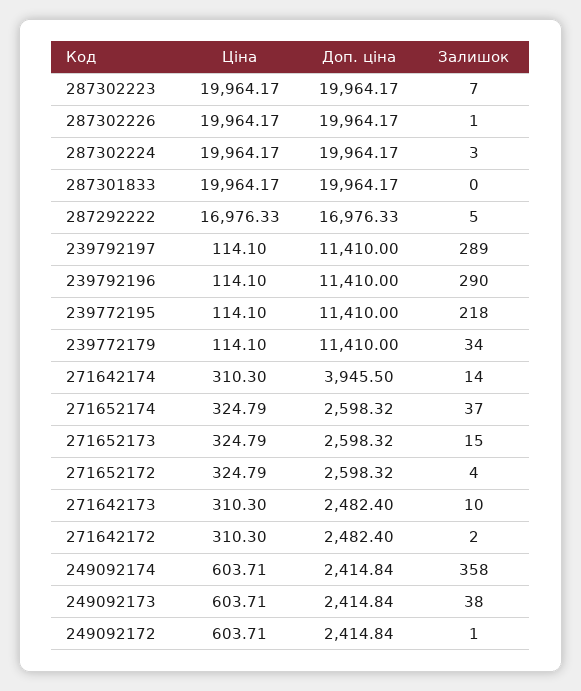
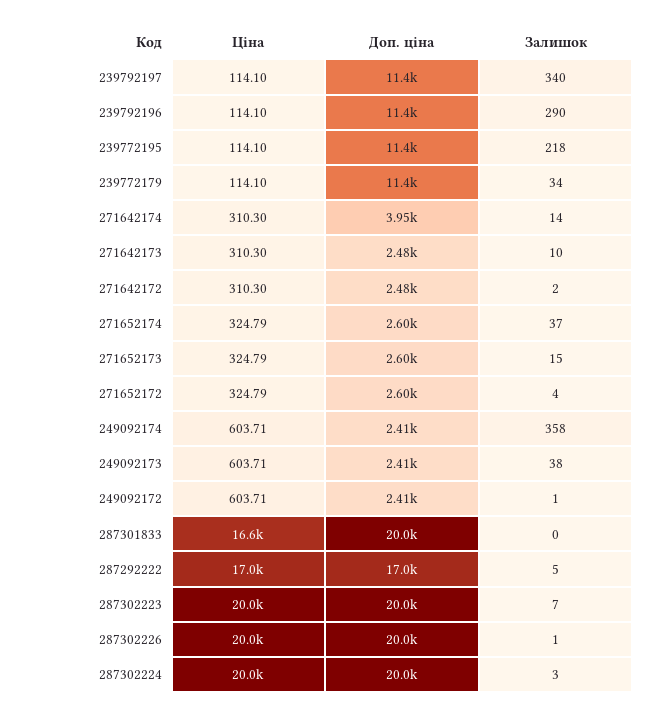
Ціна, 287301833: 19964.17 -> 16600
Залишок, 239792197: 289 -> 340

